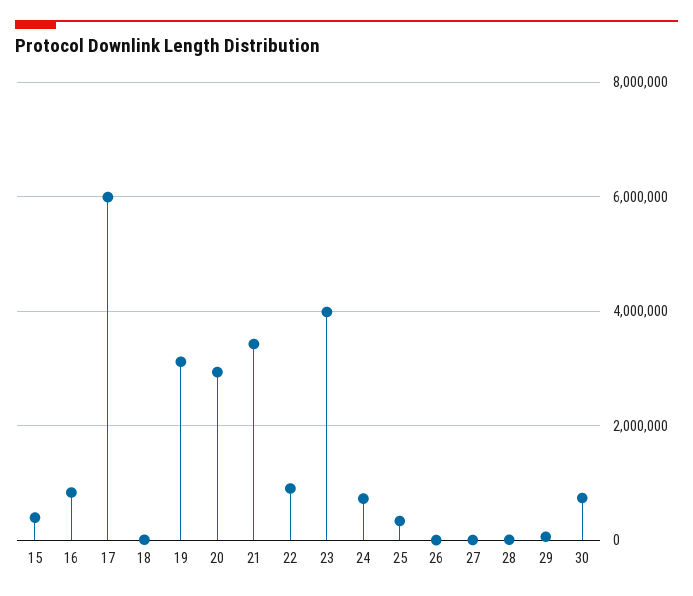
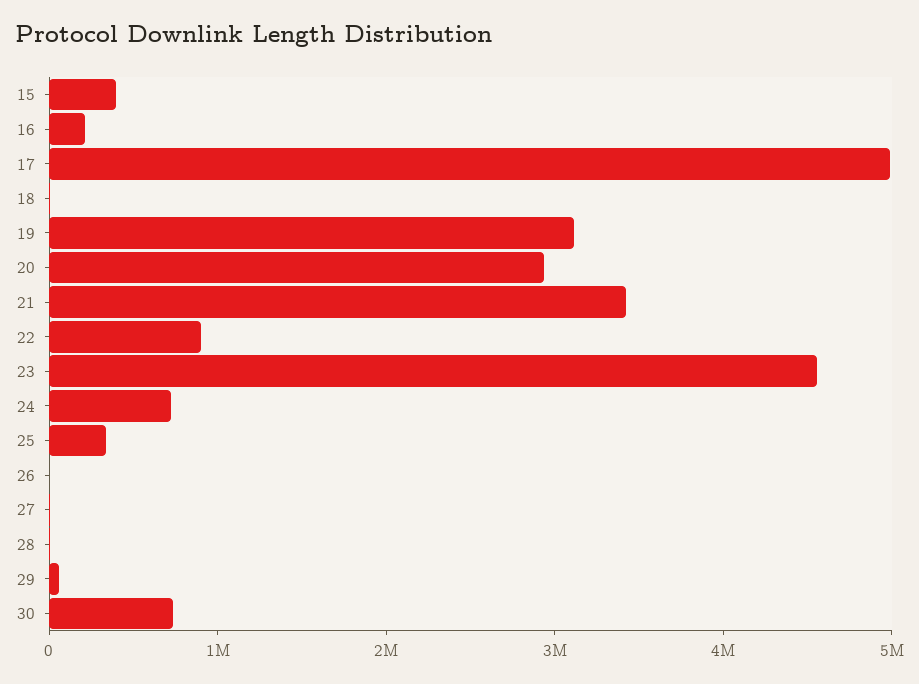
16: 800000 -> 200000
17: 6000000 -> 5000000
23: 4000000 -> 4600000

